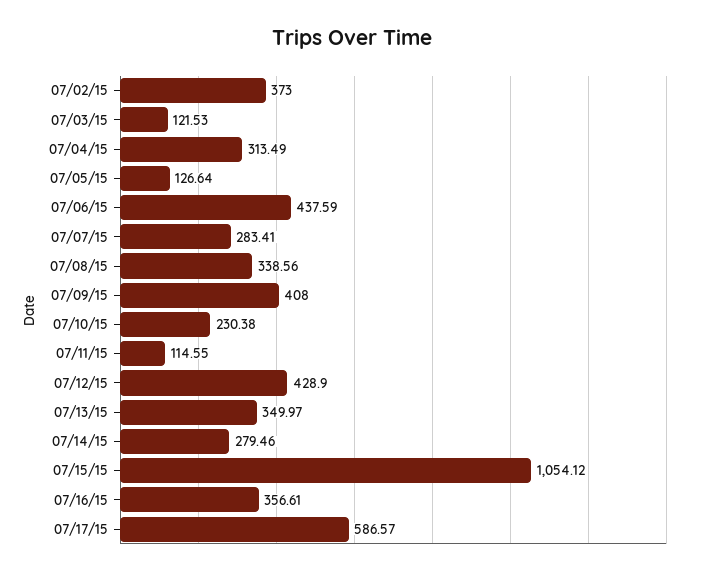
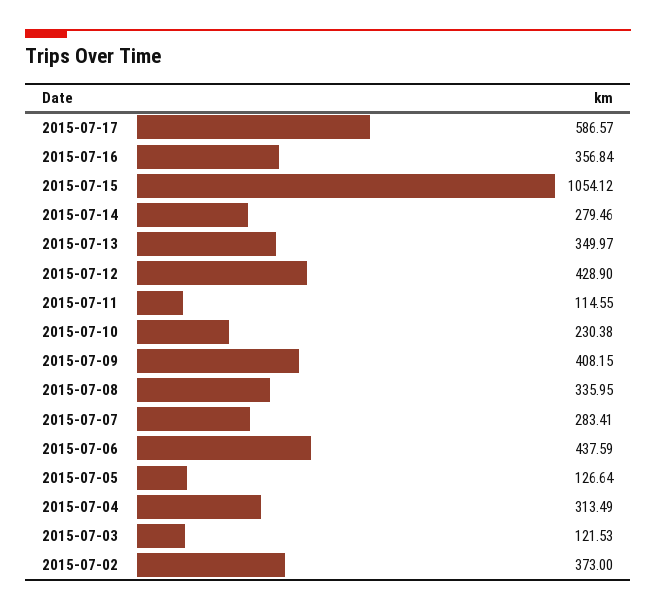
07/08/15: 338.56 -> 335.95
07/09/15: 408 -> 408.15
07/16/15: 356.61 -> 356.84

